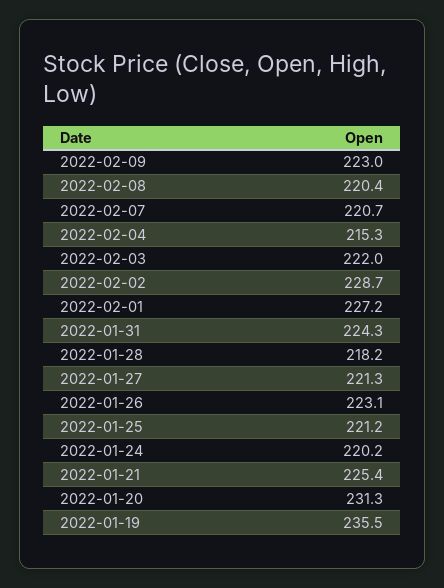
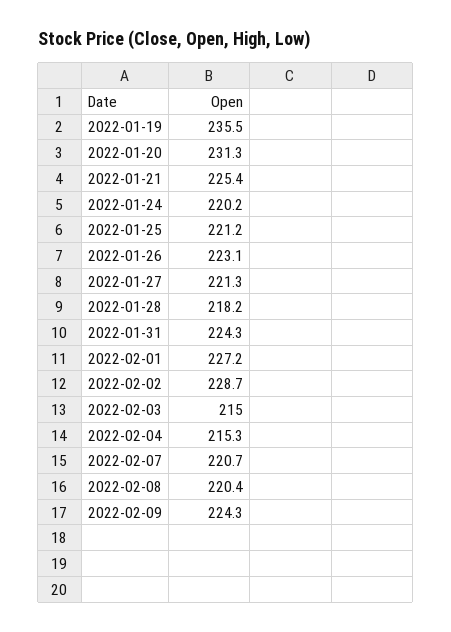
2022-02-09: 223 -> 224.3
2022-02-03: 222 -> 215

